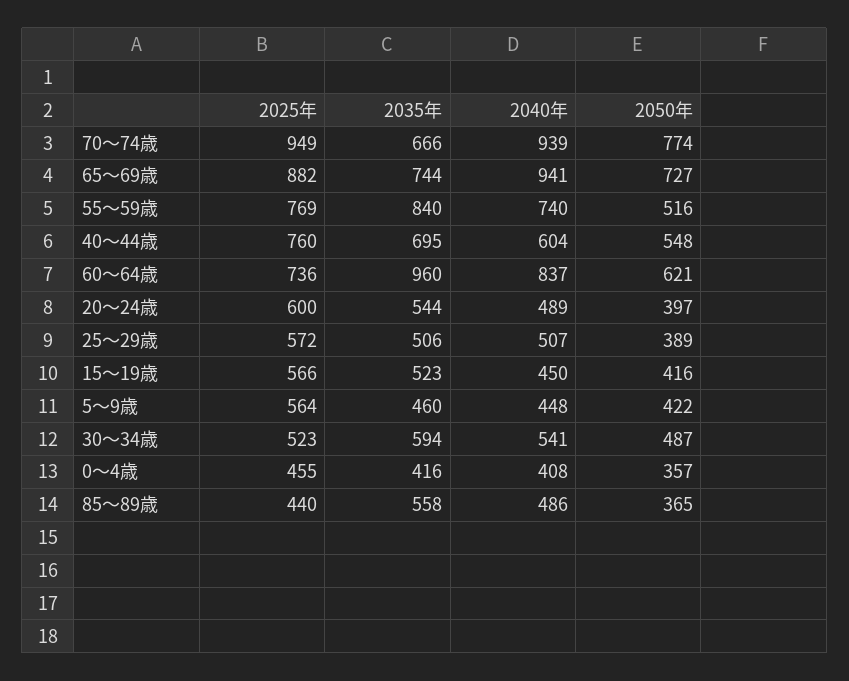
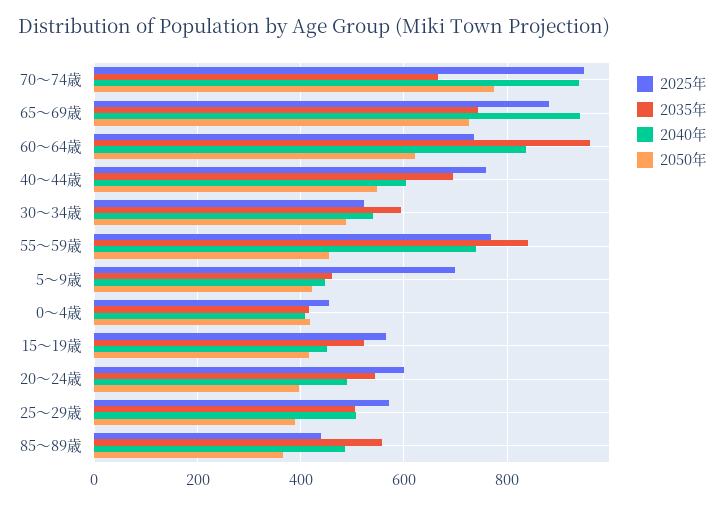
2050年, 55～59歳: 516 -> 460
2025年, 5～9歳: 564 -> 700
2050年, 0～4歳: 357 -> 420

